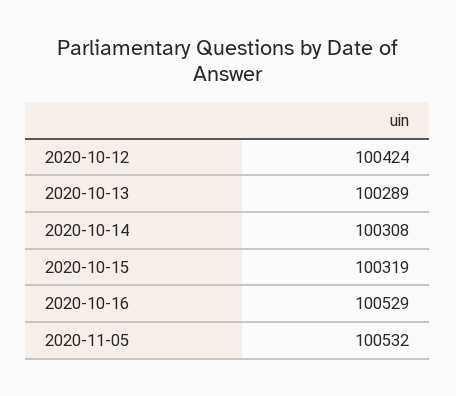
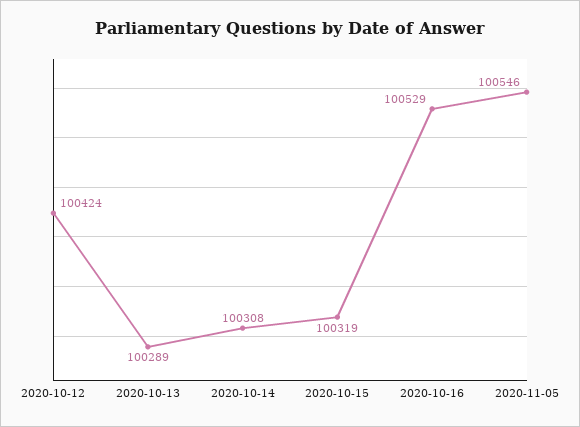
2020-11-05: 100532 -> 100546

